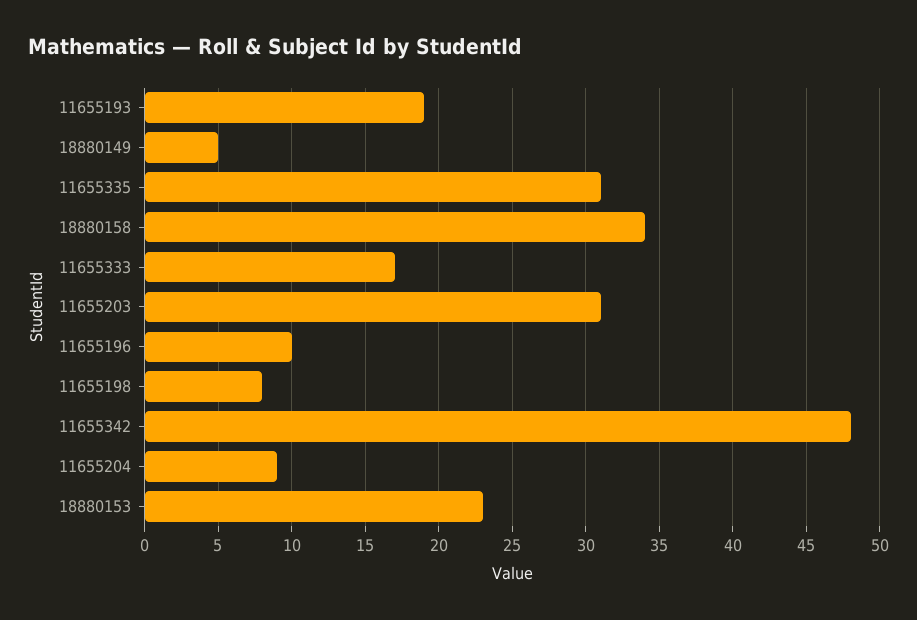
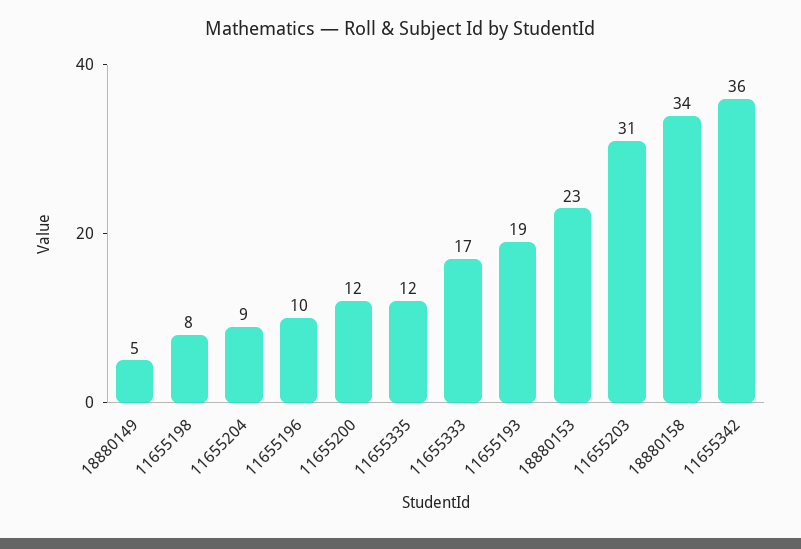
11655335: 31 -> 12
11655342: 48 -> 36
11655200: none -> 12

